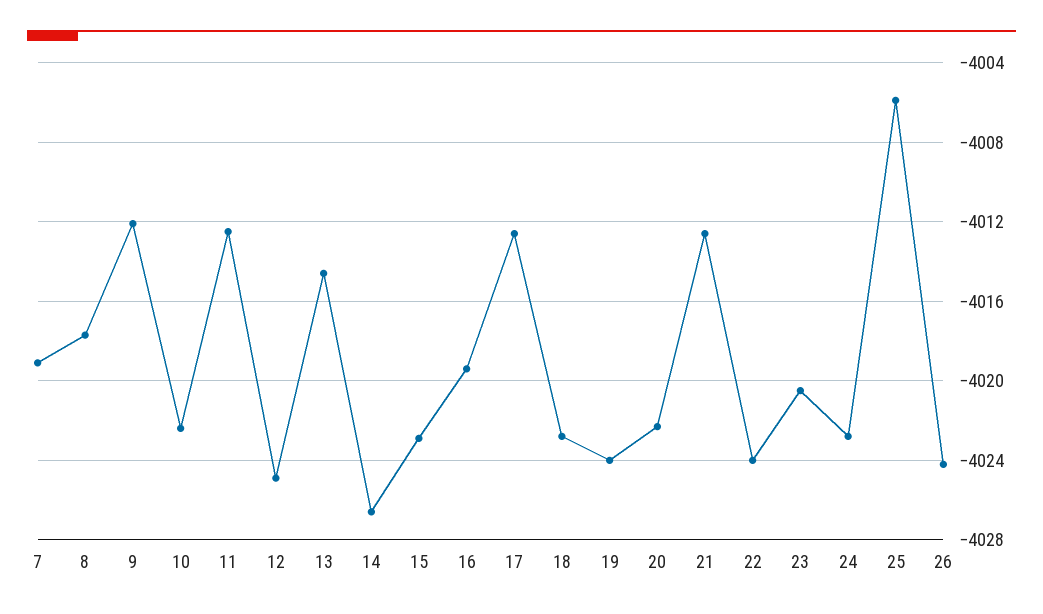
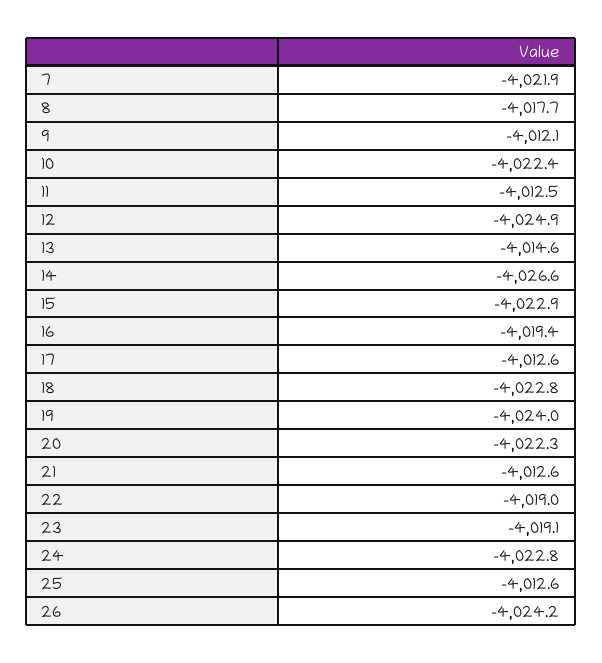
7: -4019 -> -4021.9
22: -4024 -> -4019
23: -4020.5 -> -4019.1
25: -4006 -> -4012.6

